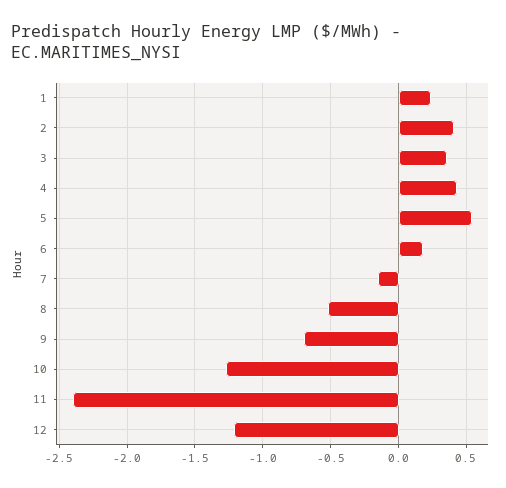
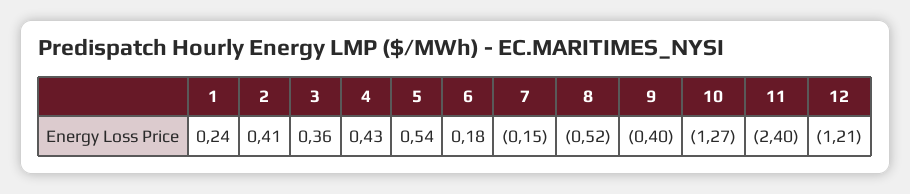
9: -0.7 -> -0.4

